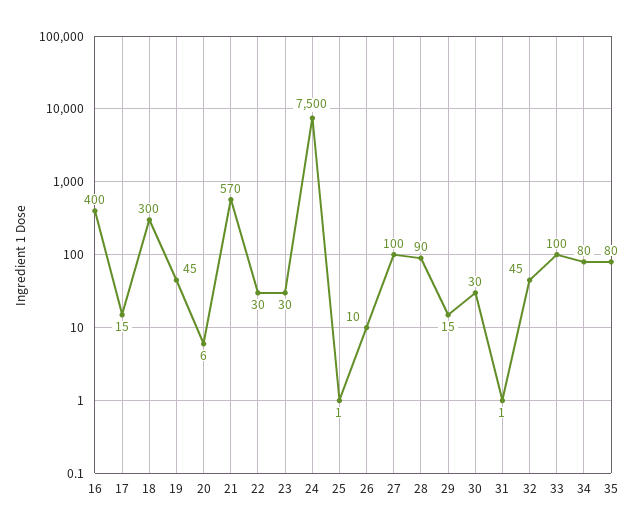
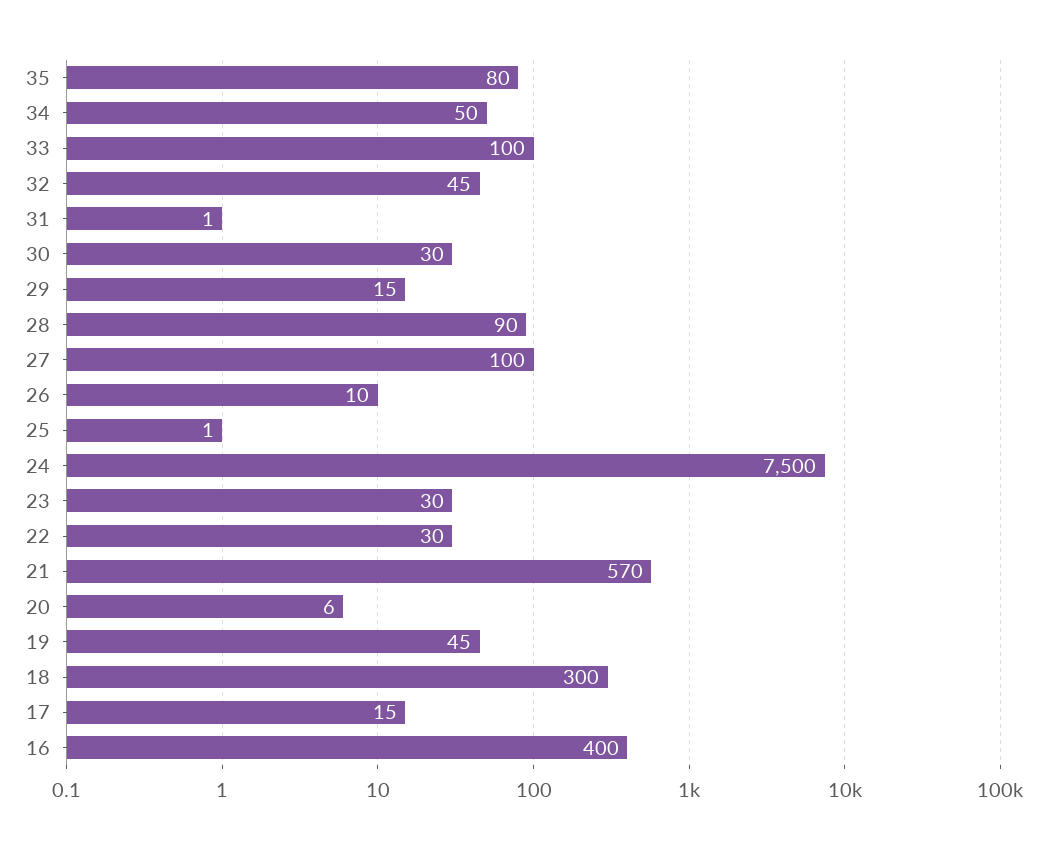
34: 80 -> 50

